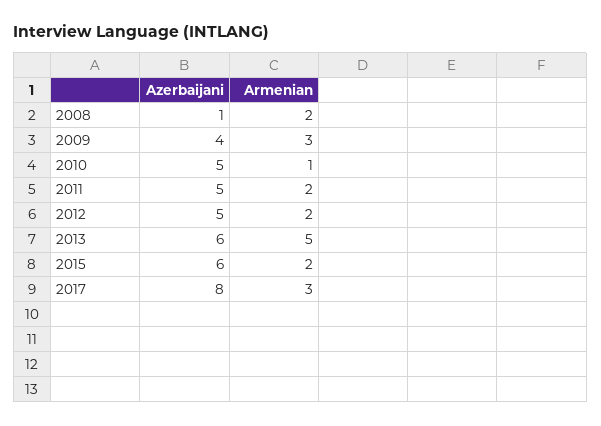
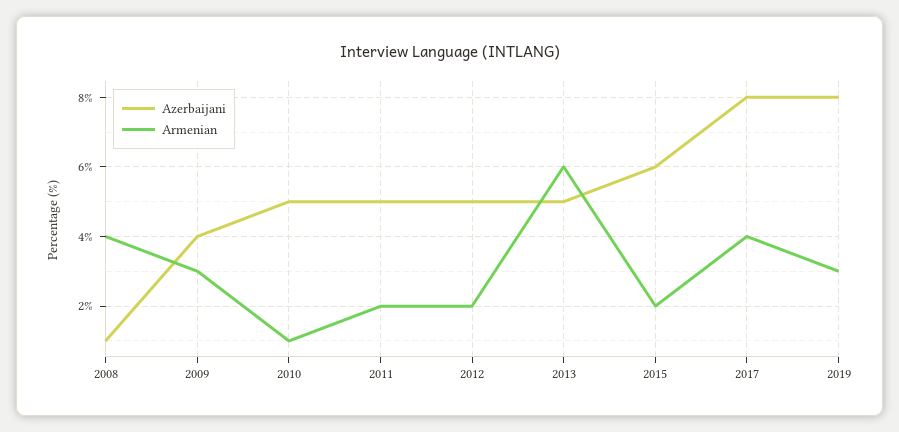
Armenian, 2008: 2 -> 4
Azerbaijani, 2013: 6 -> 5
Armenian, 2013: 5 -> 6
Armenian, 2017: 3 -> 4
Azerbaijani, 2019: none -> 8
Armenian, 2019: none -> 3

